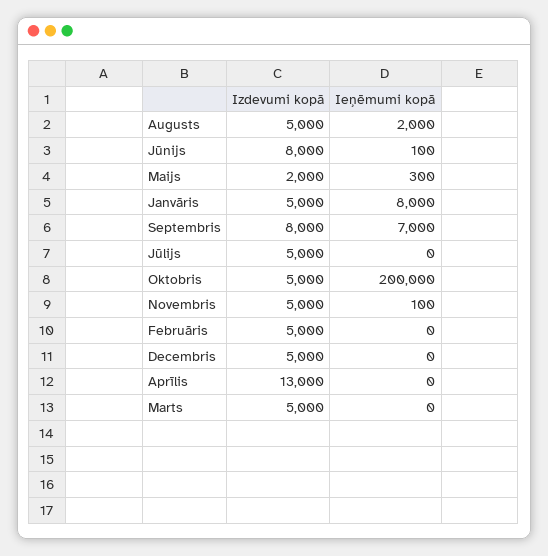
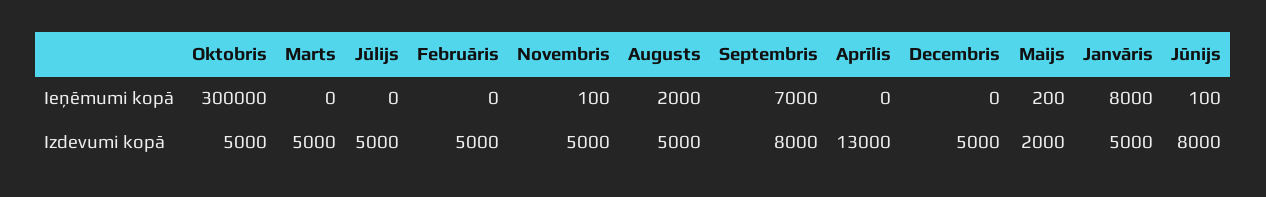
Ieņēmumi kopā, Maijs: 300 -> 200
Ieņēmumi kopā, Oktobris: 200000 -> 300000

